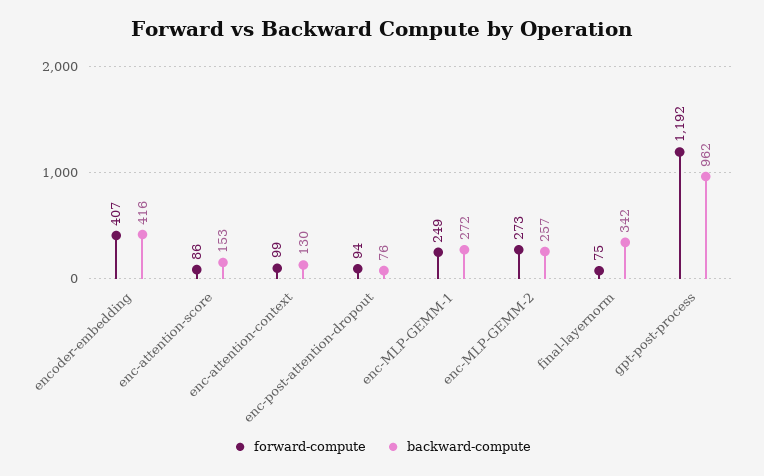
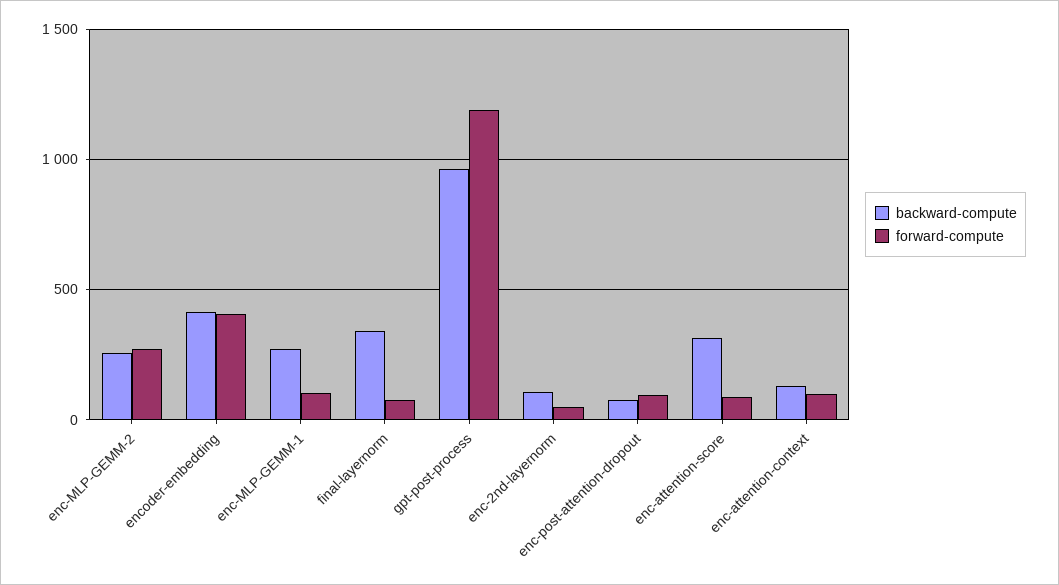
backward-compute, enc-attention-score: 153 -> 300
forward-compute, enc-MLP-GEMM-1: 249 -> 100
backward-compute, enc-2nd-layernorm: none -> 100
forward-compute, enc-2nd-layernorm: none -> 50

